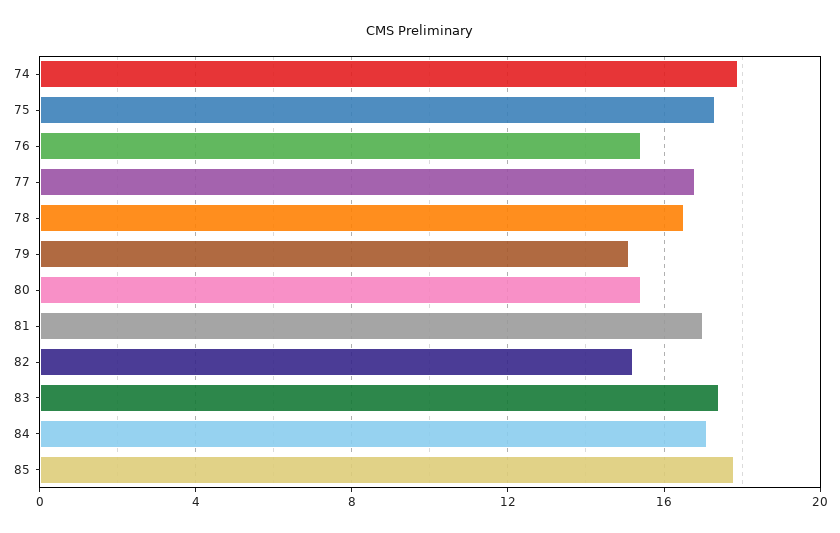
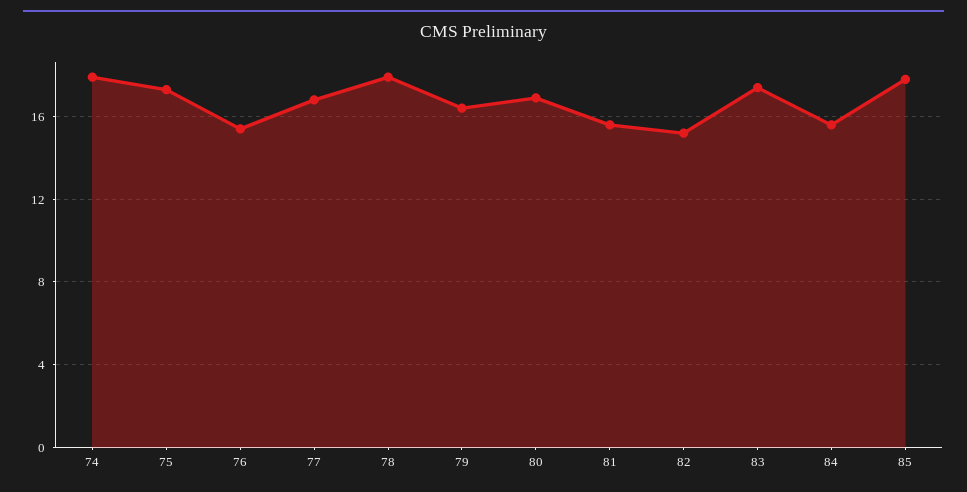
78: 16.5 -> 18
79: 15 -> 16.5
80: 15.5 -> 17
81: 17 -> 15.5
84: 17 -> 15.5

